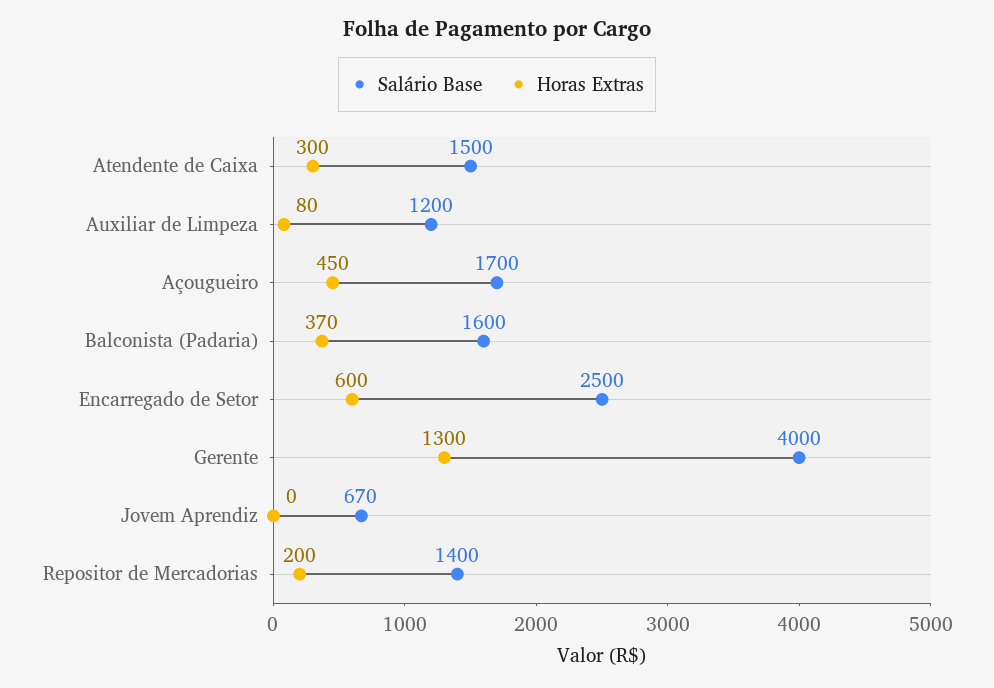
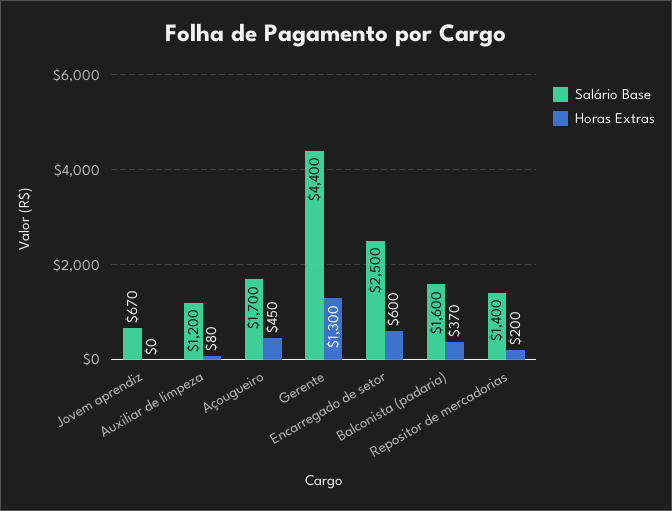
Salário Base, Atendente de Caixa: 1500 -> none
Horas Extras, Atendente de Caixa: 300 -> none
Salário Base, Gerente: 4000 -> 4400

